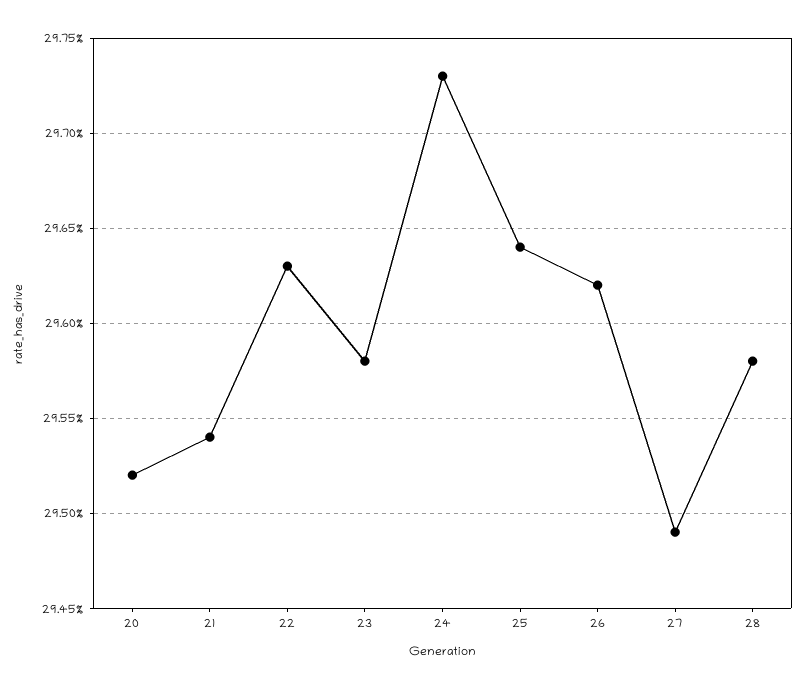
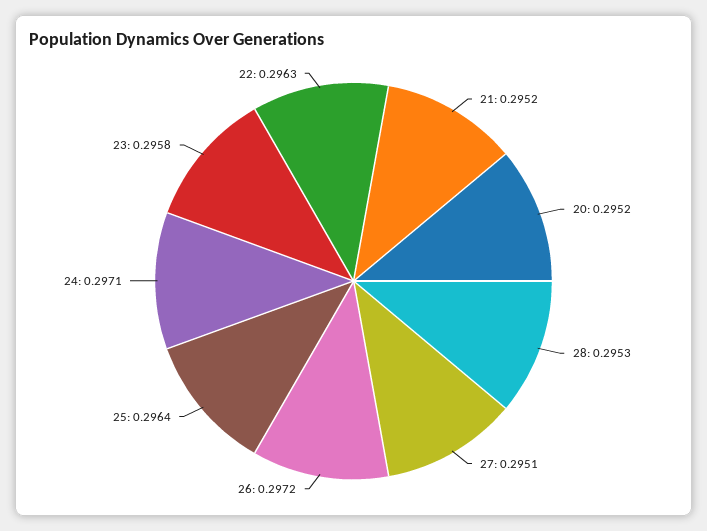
21: 0.2954 -> 0.2952
24: 0.2973 -> 0.2971
26: 0.2962 -> 0.2972
27: 0.2949 -> 0.2951
28: 0.2958 -> 0.2953

